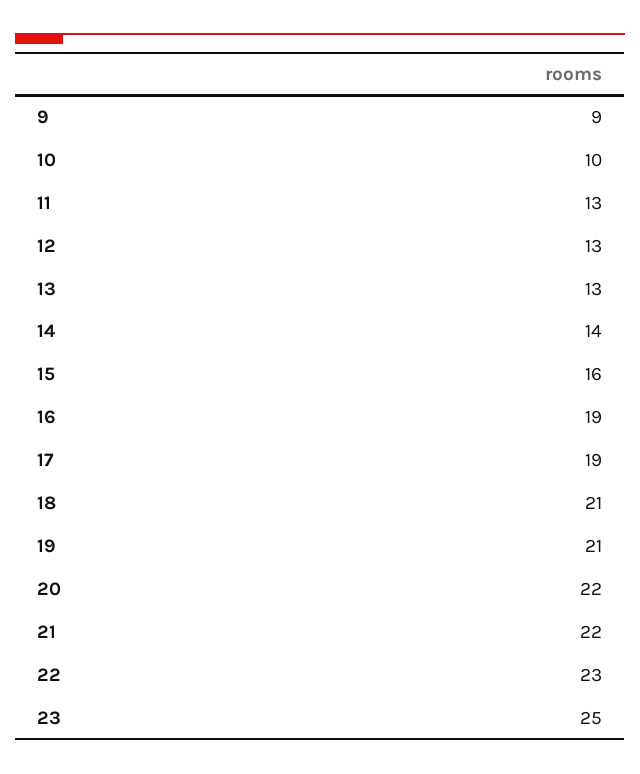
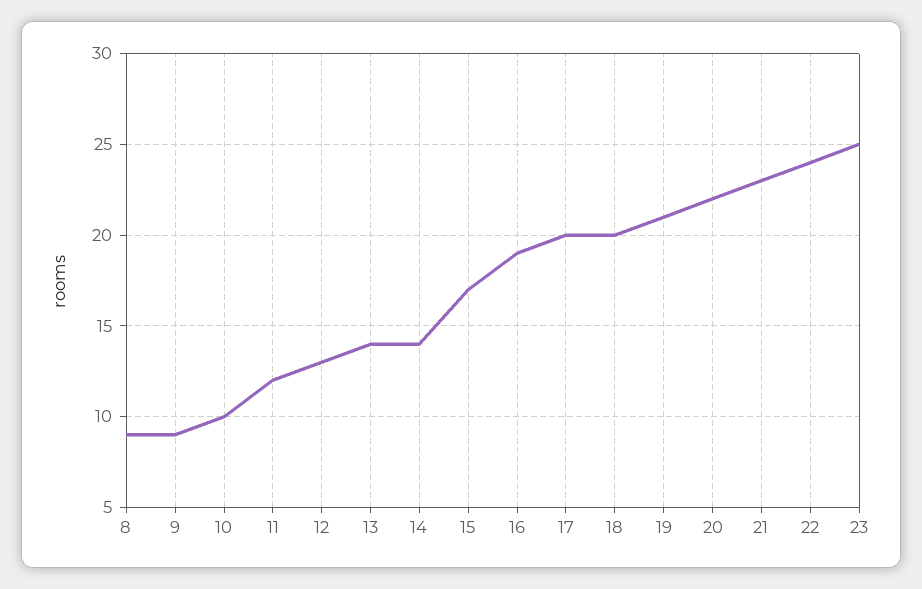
11: 13 -> 12
13: 13 -> 14
15: 16 -> 17
17: 19 -> 20
18: 21 -> 20
21: 22 -> 23
22: 23 -> 24
8: none -> 9

